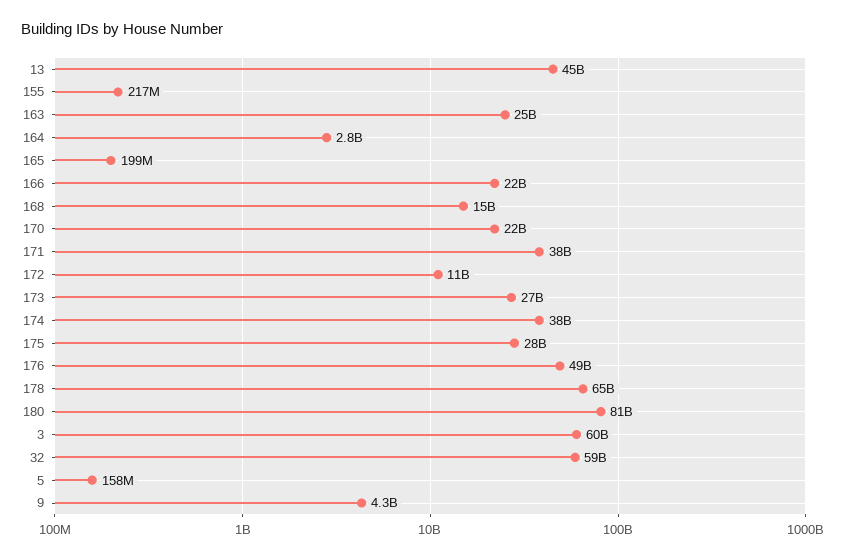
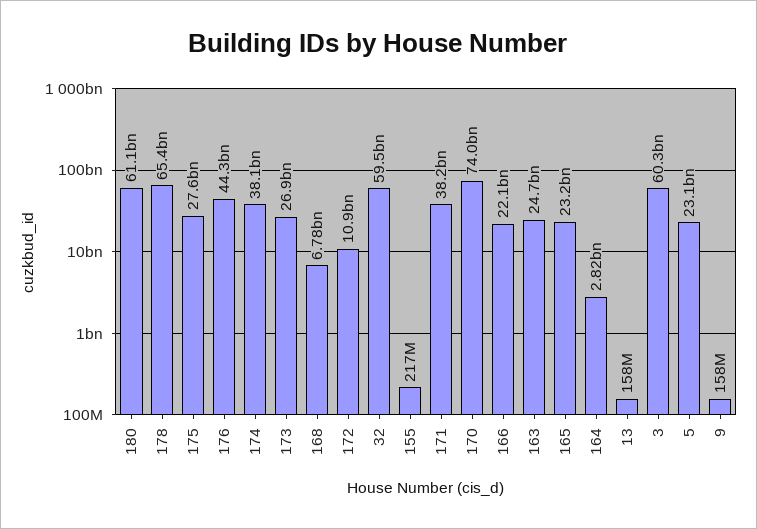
13: 45000000000 -> 158000000
165: 199000000 -> 23200000000
168: 15000000000 -> 6780000000
170: 22000000000 -> 74000000000
176: 49000000000 -> 44300000000
180: 81000000000 -> 61100000000
5: 158000000 -> 23100000000
9: 4300000000 -> 158000000

